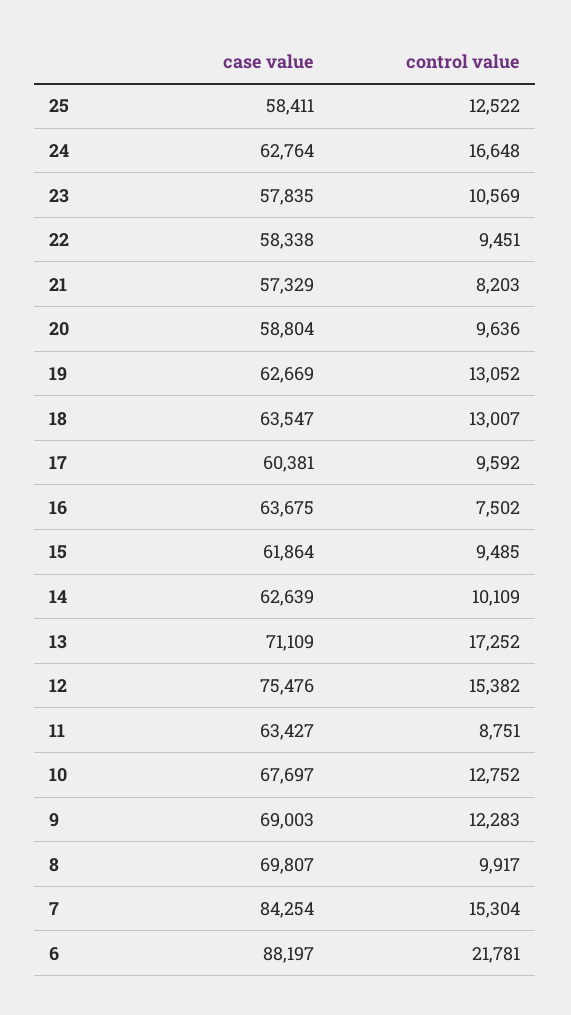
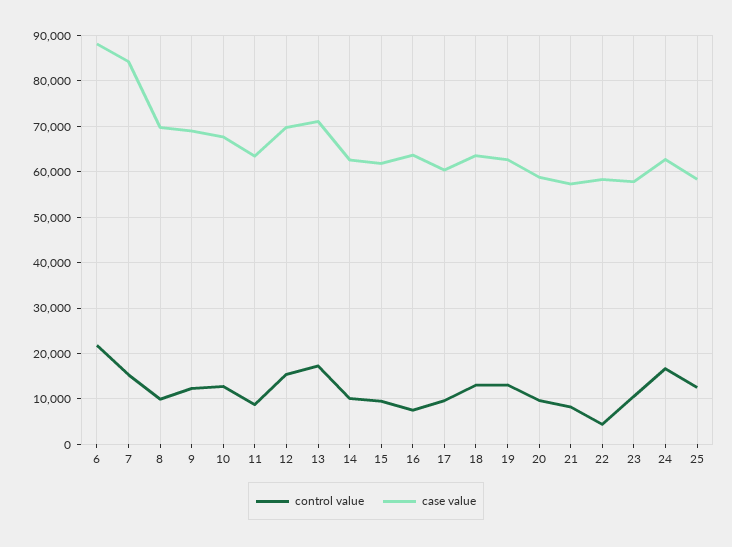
control value, 22: 9451 -> 4000
case value, 12: 75476 -> 70000

